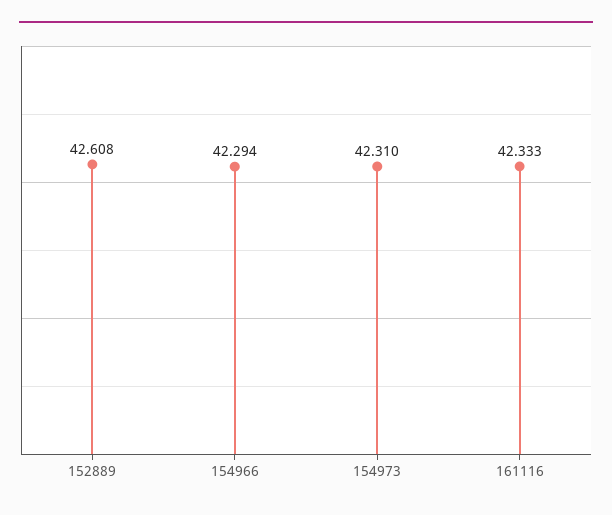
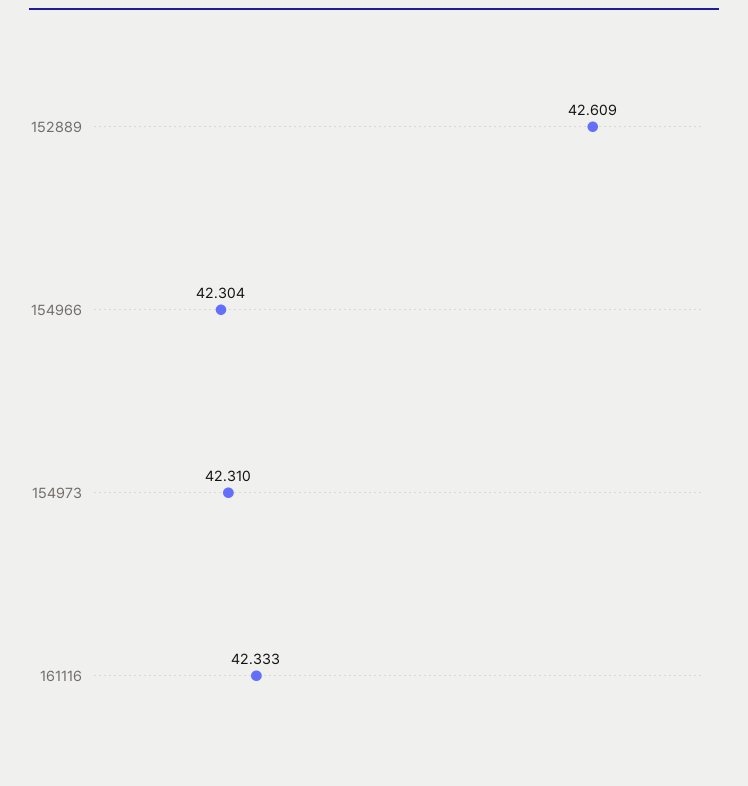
152889: 42.608 -> 42.609
154966: 42.294 -> 42.304

